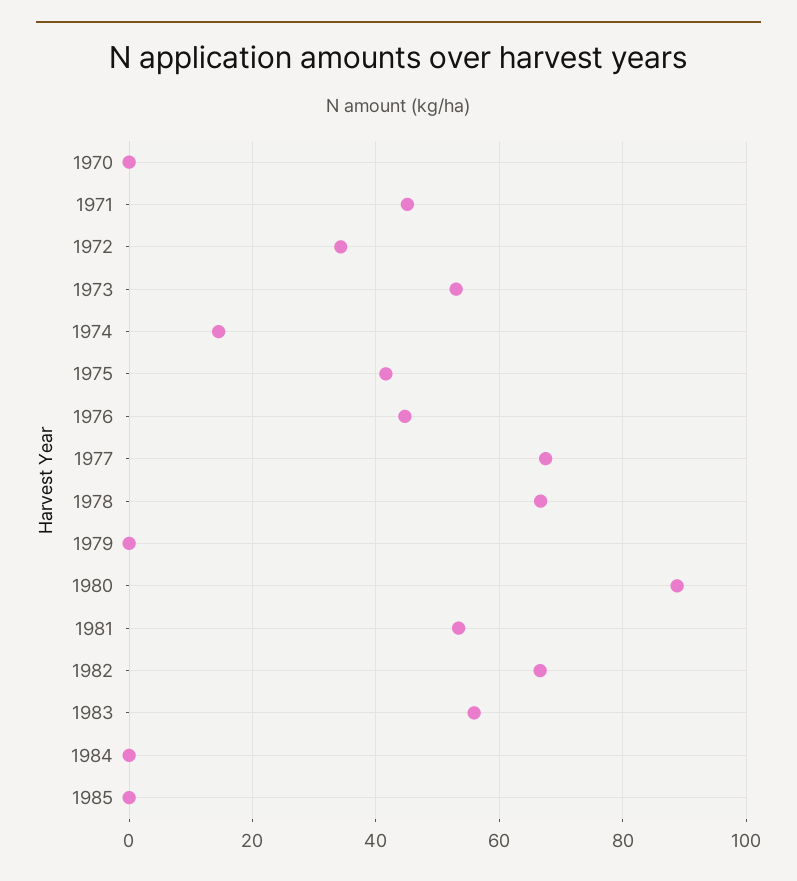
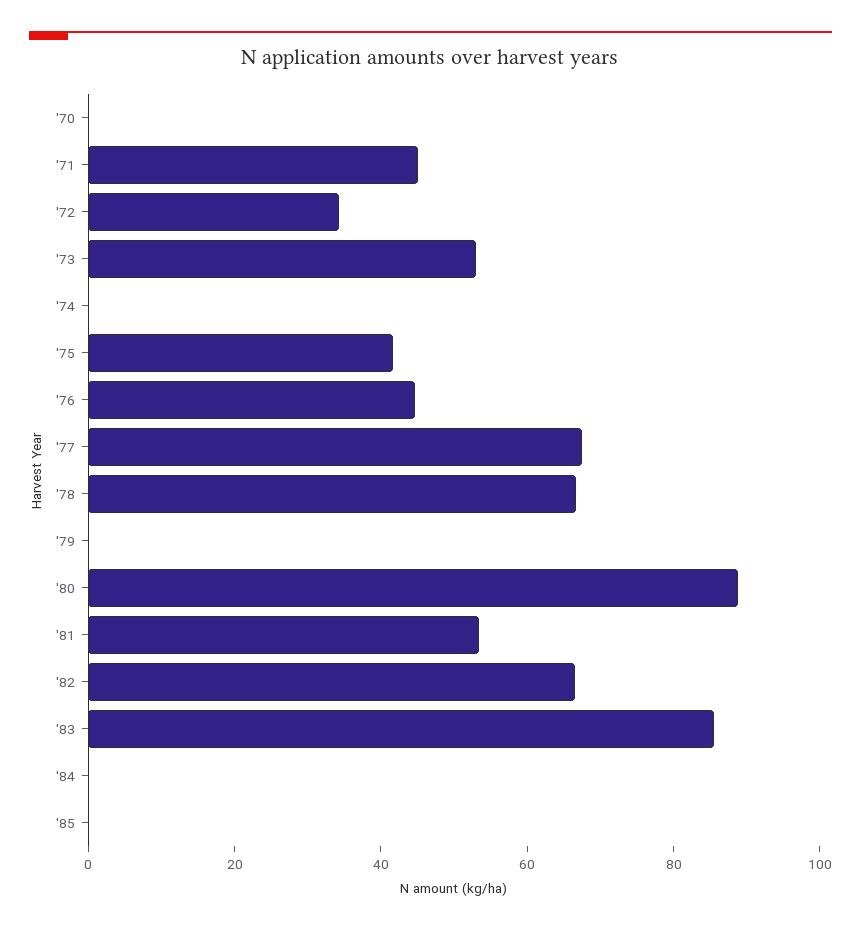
1974: 14 -> 0
1983: 56 -> 85

